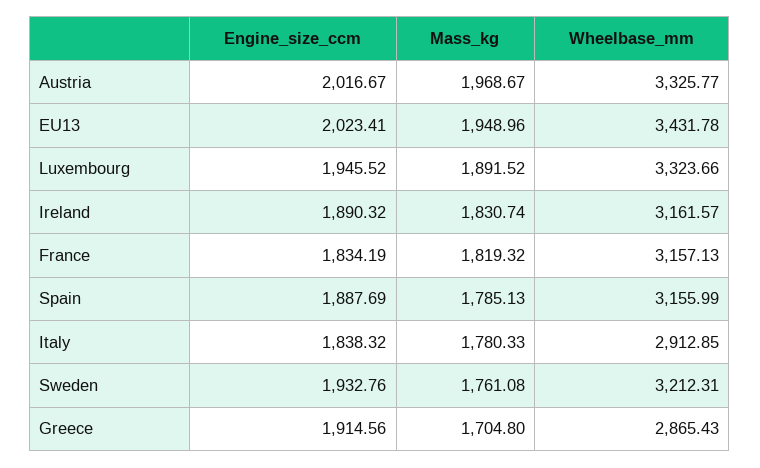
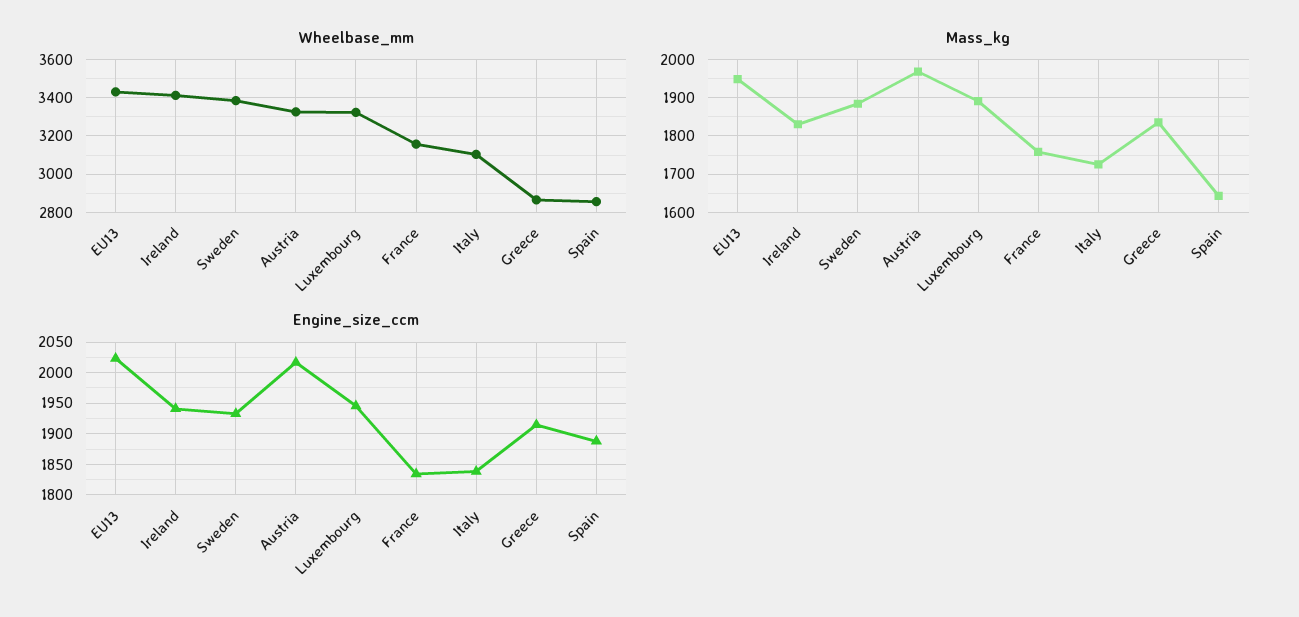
Engine_size_ccm, Ireland: 1890.32 -> 1940
Wheelbase_mm, Ireland: 3161.57 -> 3400
Mass_kg, France: 1819.32 -> 1760
Mass_kg, Spain: 1785.13 -> 1640
Wheelbase_mm, Spain: 3155.99 -> 2850
Mass_kg, Italy: 1780.33 -> 1720
Wheelbase_mm, Italy: 2912.85 -> 3100
Mass_kg, Sweden: 1761.08 -> 1880
Wheelbase_mm, Sweden: 3212.31 -> 3400
Mass_kg, Greece: 1704.8 -> 1840

